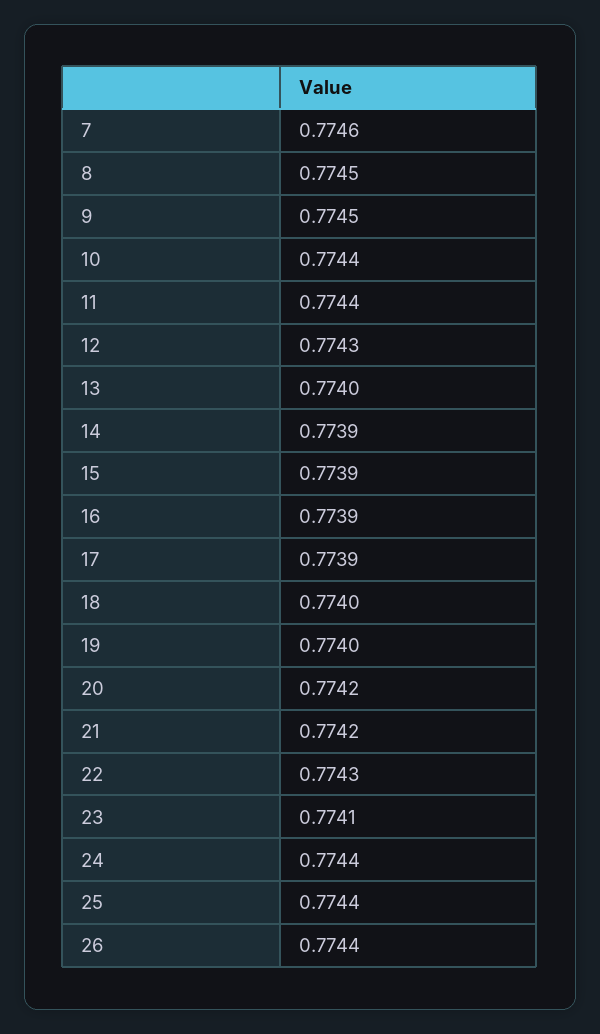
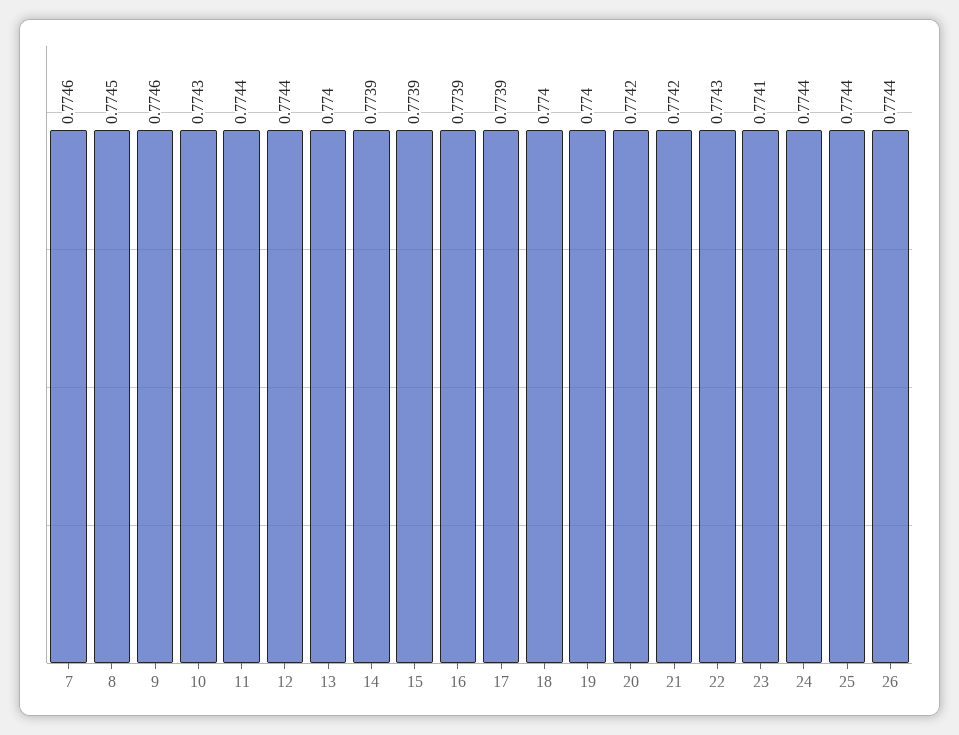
9: 0.7745 -> 0.7746
10: 0.7744 -> 0.7743
12: 0.7743 -> 0.7744

